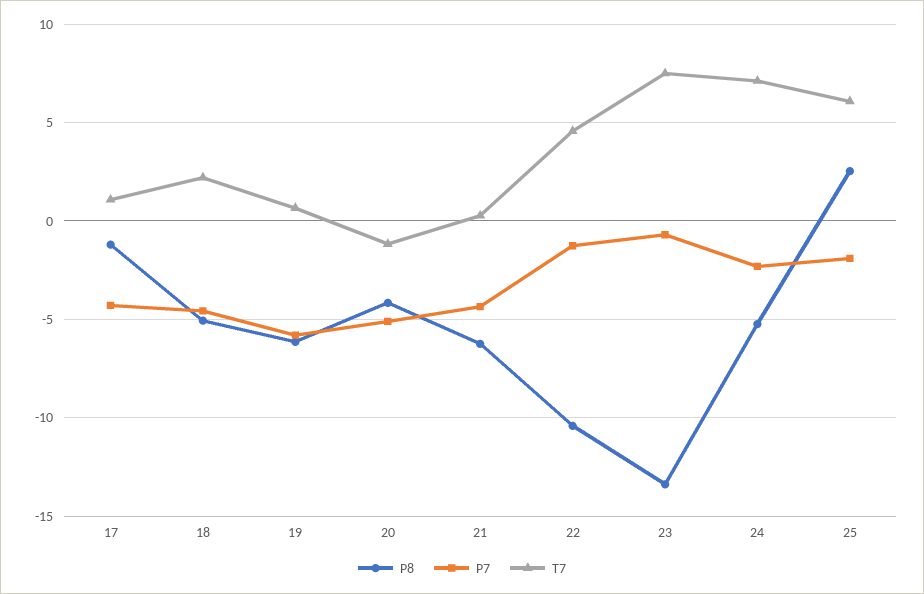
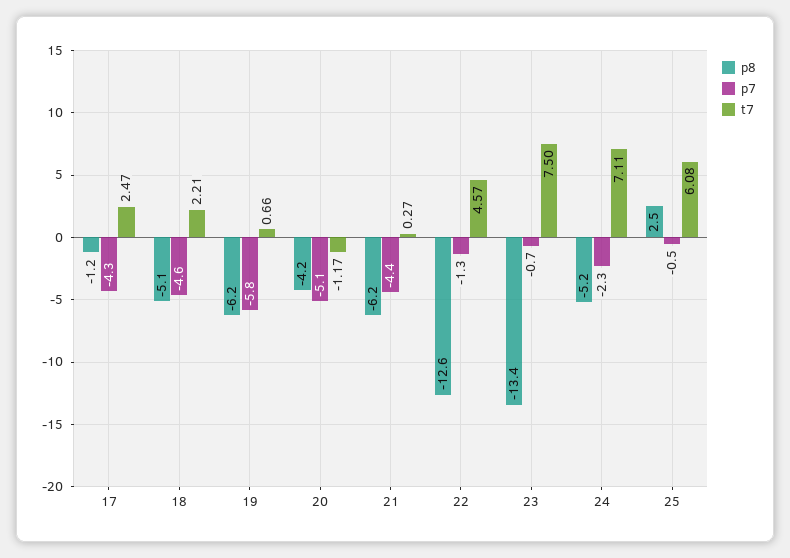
T7, 17: 1 -> 2.47
P8, 22: -10.5 -> -12.6
P7, 25: -2 -> -0.5

